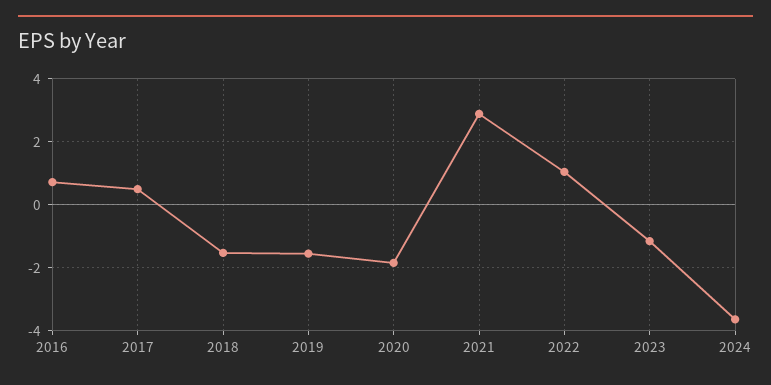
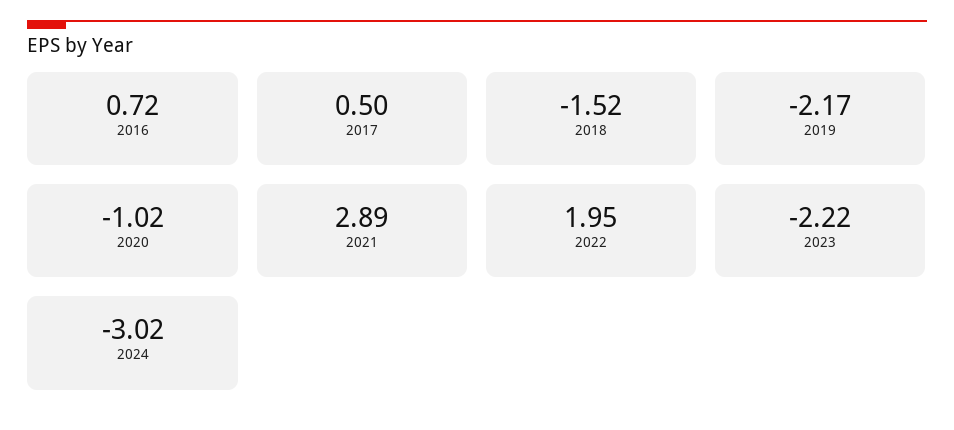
2019: -1.6 -> -2.17
2020: -1.8 -> -1.02
2022: 1 -> 1.95
2023: -1.2 -> -2.22
2024: -3.6 -> -3.02

